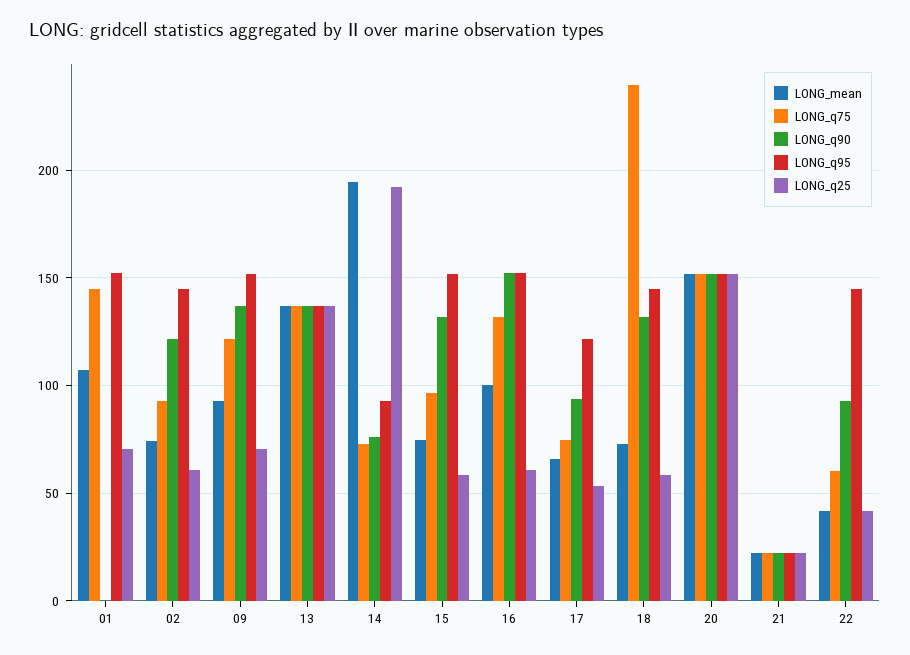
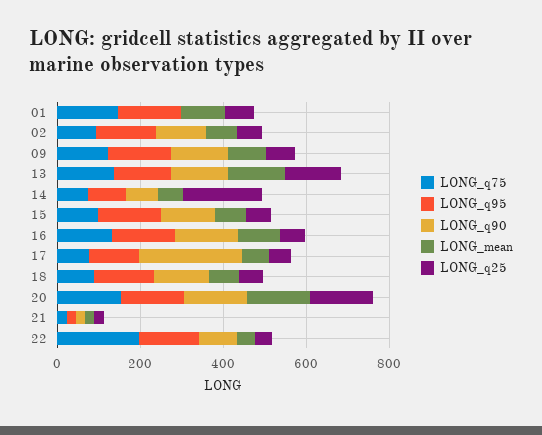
LONG_mean, 14: 195 -> 50
LONG_q90, 17: 95 -> 250
LONG_q75, 18: 240 -> 100
LONG_q75, 22: 60 -> 200

